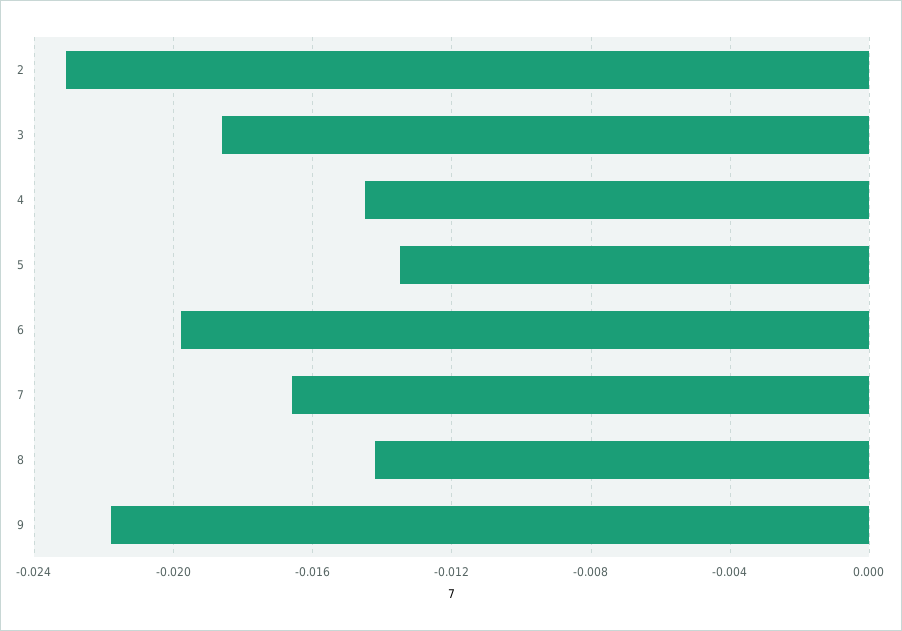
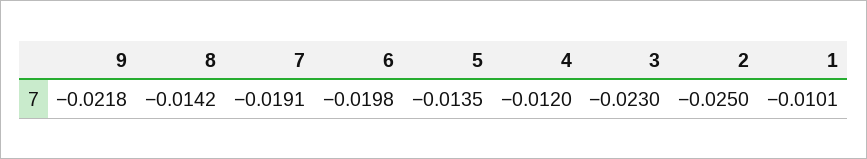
2: -0.023 -> -0.025
3: -0.0185 -> -0.023
4: -0.0145 -> -0.012
7: -0.0165 -> -0.0191
1: none -> -0.0101

